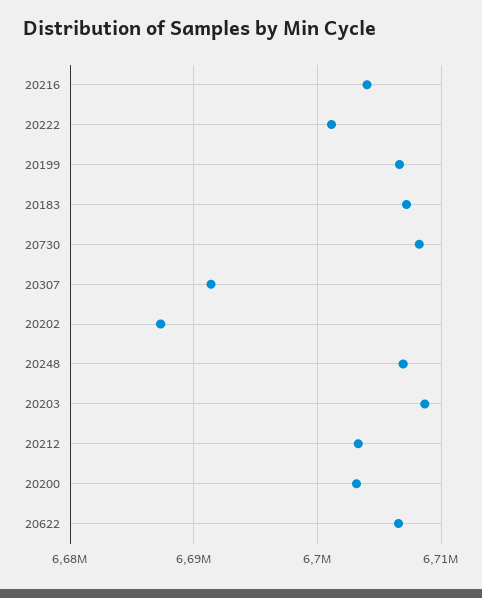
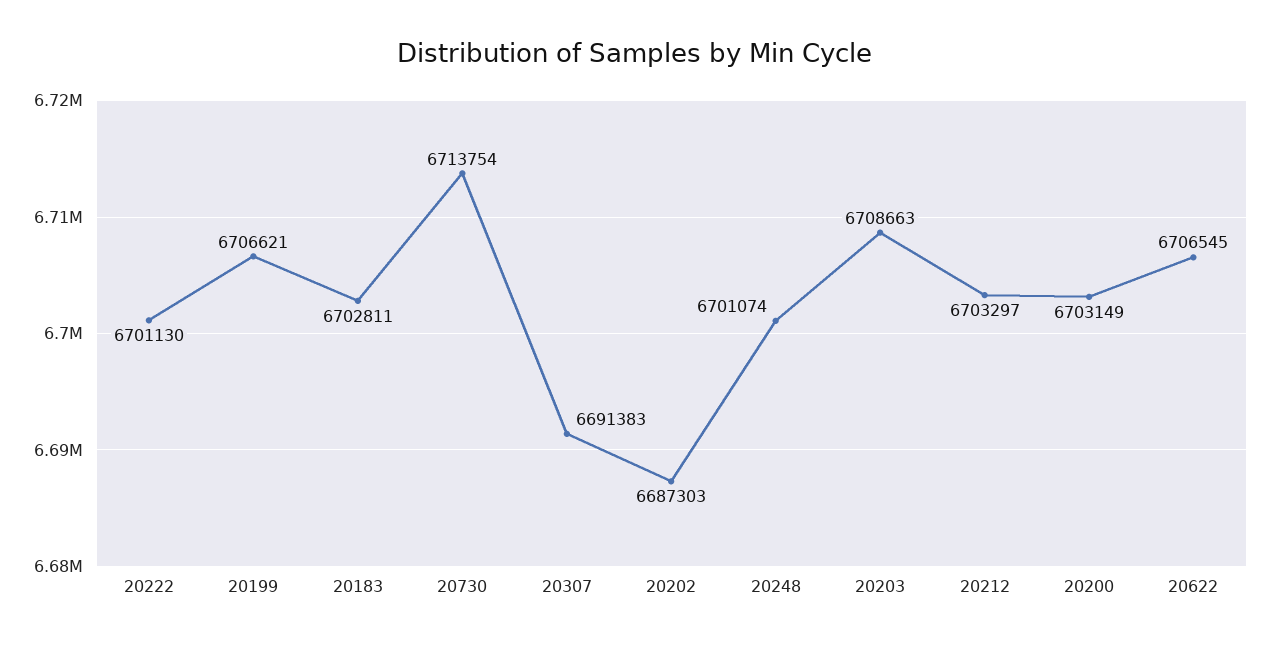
20216: 6704000 -> none
20183: 6707000 -> 6702811
20730: 6708000 -> 6713754
20248: 6707000 -> 6701074

